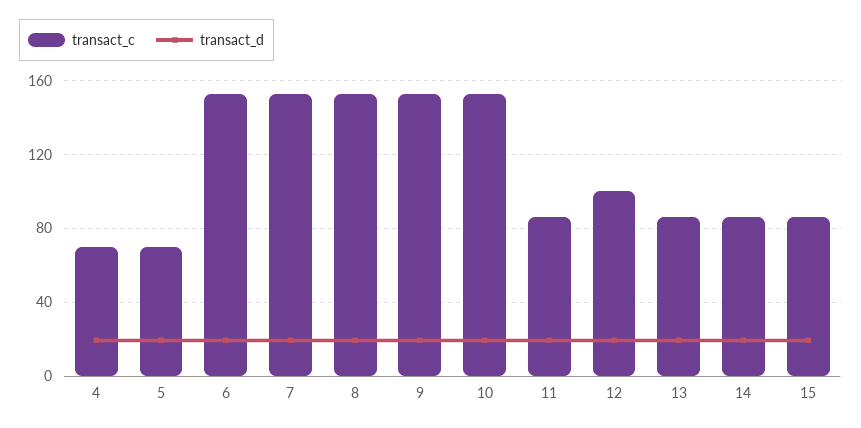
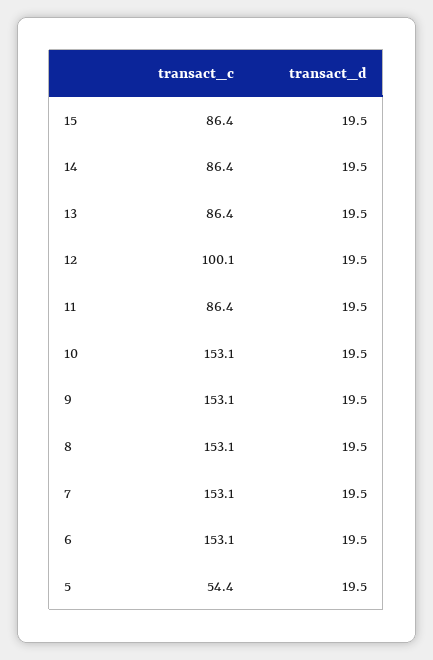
transact_c, 4: 70 -> none
transact_d, 4: 20 -> none
transact_c, 5: 70 -> 54.4

